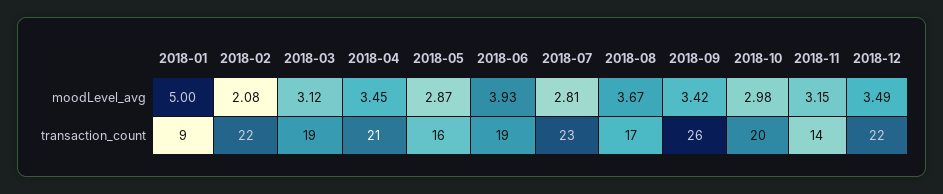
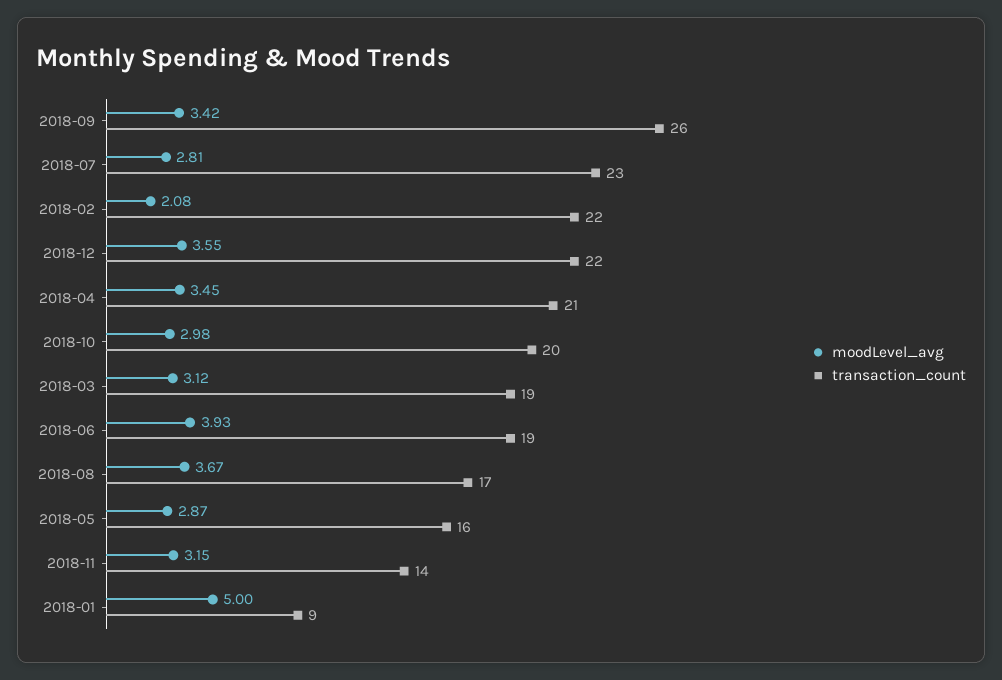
moodLevel_avg, 2018-12: 3.49 -> 3.55

